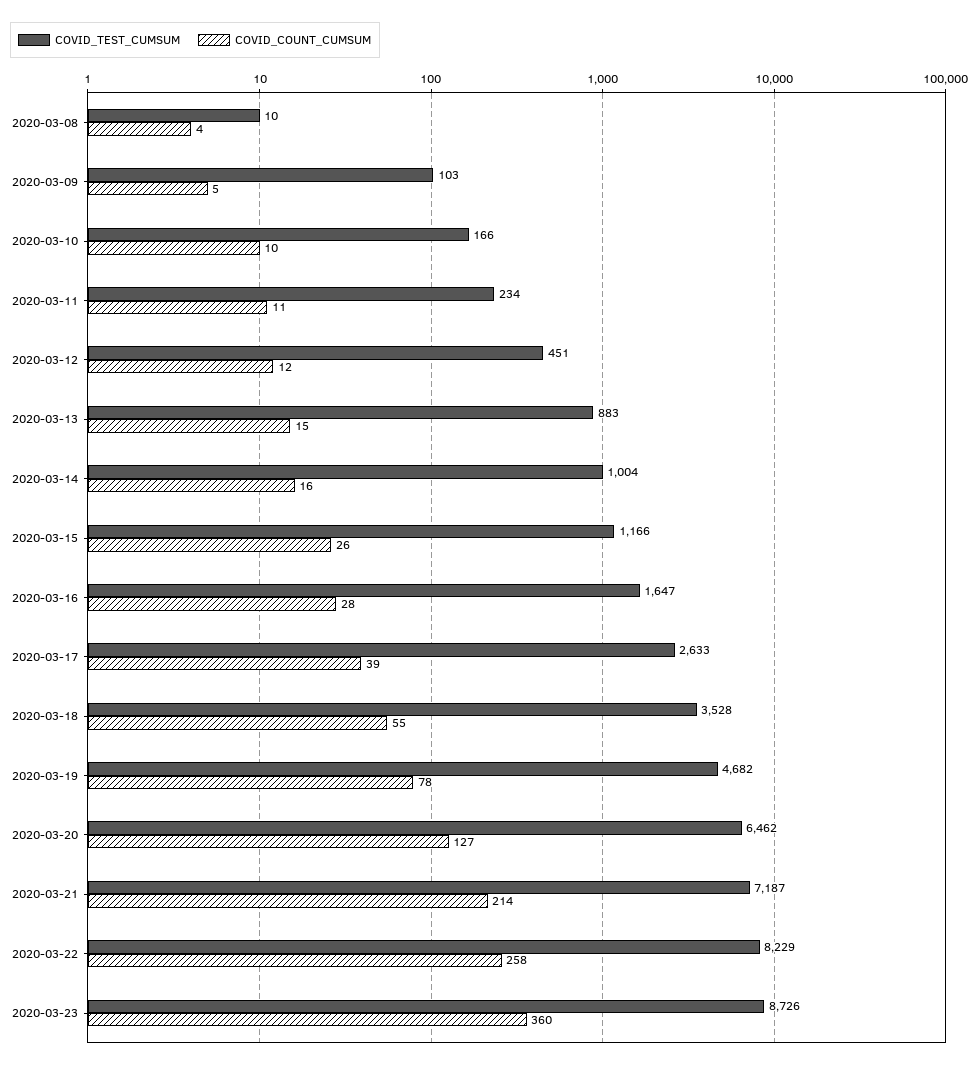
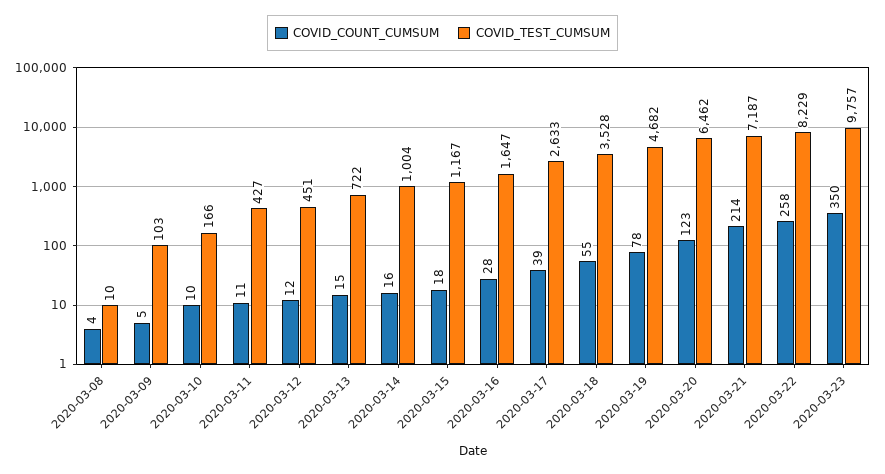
COVID_TEST_CUMSUM, 2020-03-11: 234 -> 427
COVID_TEST_CUMSUM, 2020-03-13: 883 -> 722
COVID_TEST_CUMSUM, 2020-03-15: 1166 -> 1167
COVID_COUNT_CUMSUM, 2020-03-15: 26 -> 18
COVID_COUNT_CUMSUM, 2020-03-20: 127 -> 123
COVID_TEST_CUMSUM, 2020-03-23: 8726 -> 9757
COVID_COUNT_CUMSUM, 2020-03-23: 360 -> 350

